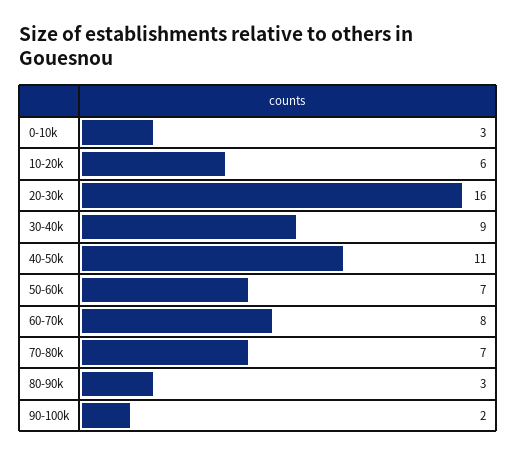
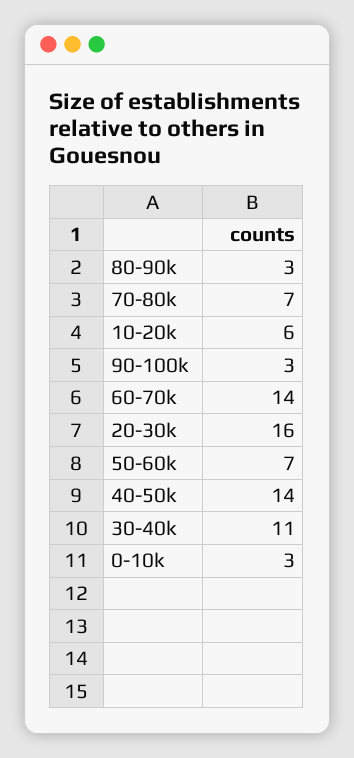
30-40k: 9 -> 11
40-50k: 11 -> 14
60-70k: 8 -> 14
90-100k: 2 -> 3

